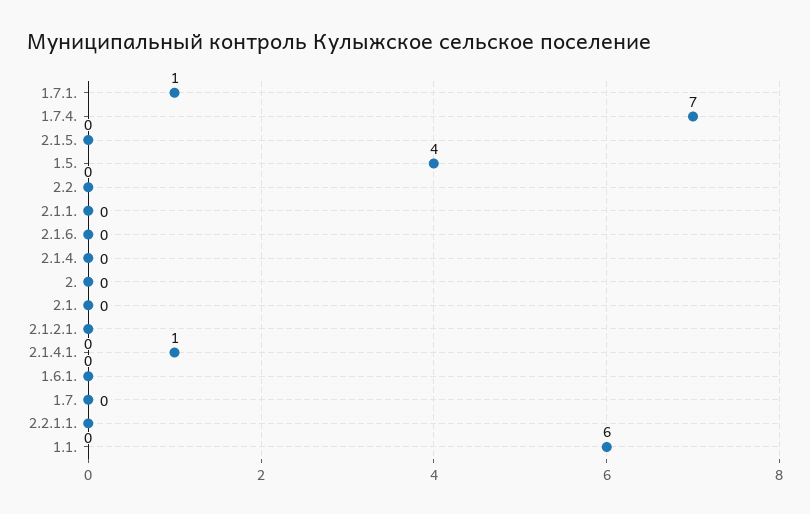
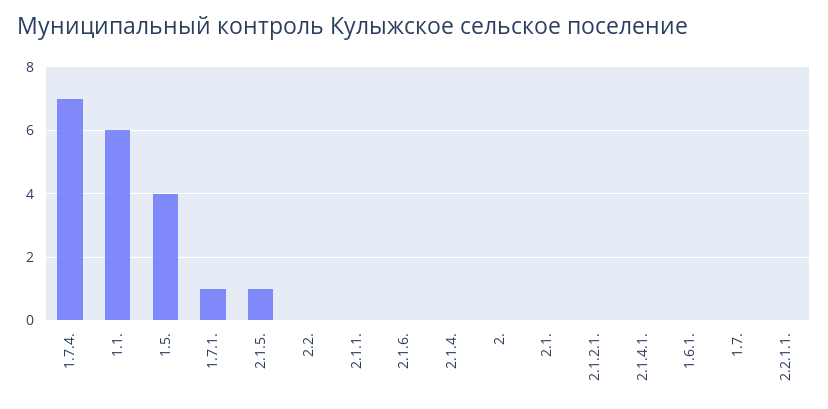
2.1.5.: 0 -> 1
2.1.4.1.: 1 -> 0

